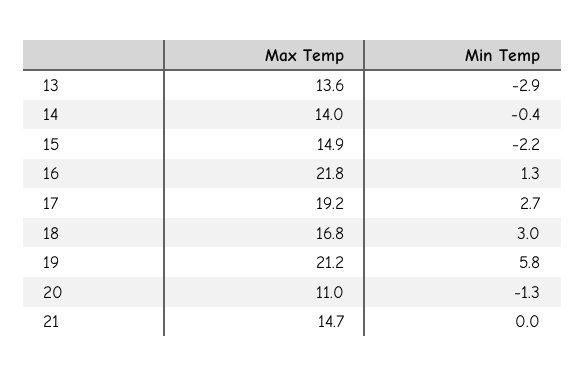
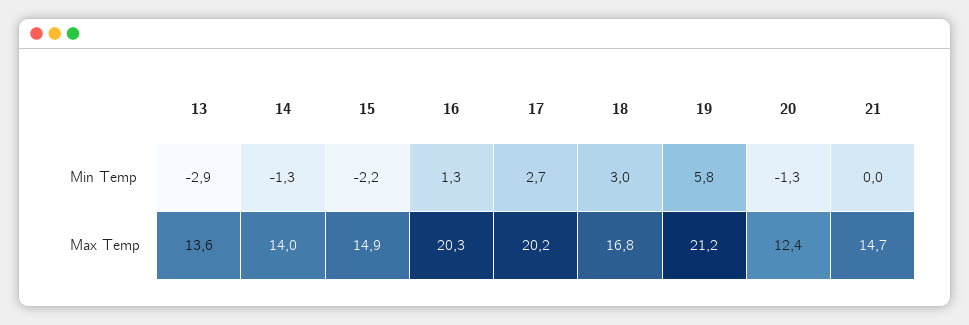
Min Temp, 14: -0.4 -> -1.3
Max Temp, 16: 21.8 -> 20.3
Max Temp, 17: 19.2 -> 20.2
Max Temp, 20: 11 -> 12.4

